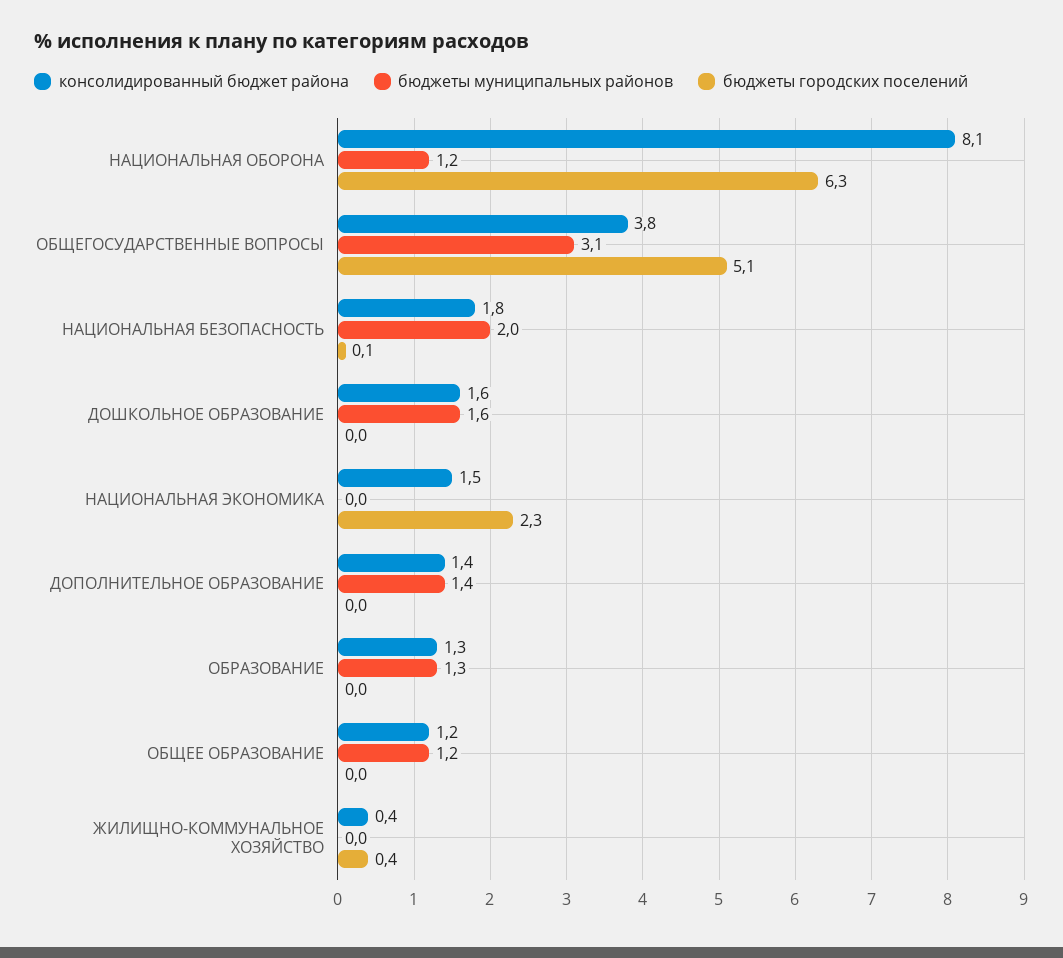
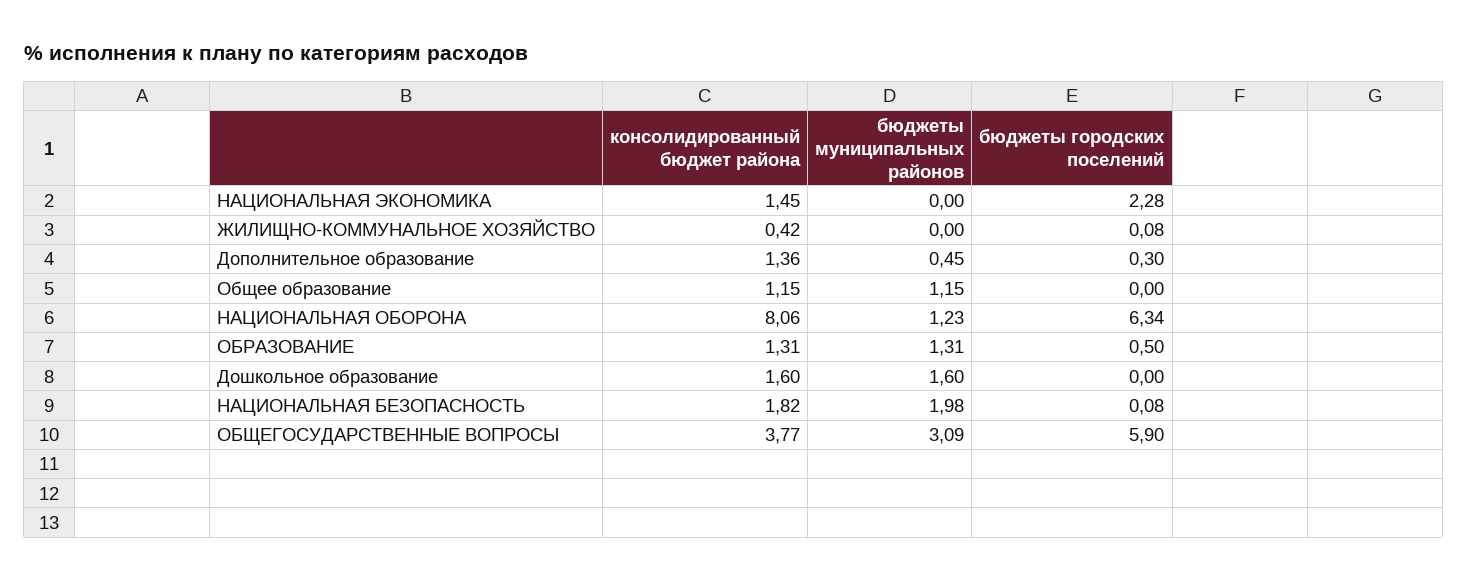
бюджеты городских поселений, ОБЩЕГОСУДАРСТВЕННЫЕ ВОПРОСЫ: 5.1 -> 5.9
бюджеты муниципальных районов, ДОПОЛНИТЕЛЬНОЕ ОБРАЗОВАНИЕ: 1.4 -> 0.45
бюджеты городских поселений, ДОПОЛНИТЕЛЬНОЕ ОБРАЗОВАНИЕ: 0 -> 0.3
бюджеты городских поселений, ОБРАЗОВАНИЕ: 0 -> 0.5
бюджеты городских поселений, ЖИЛИЩНО-КОММУНАЛЬНОЕ ХОЗЯЙСТВО: 0.4 -> 0.08

